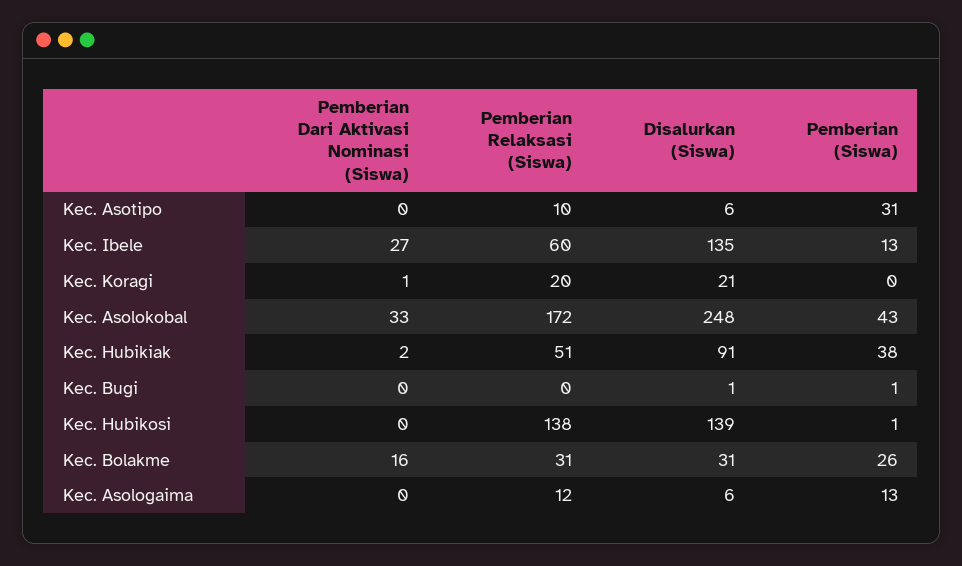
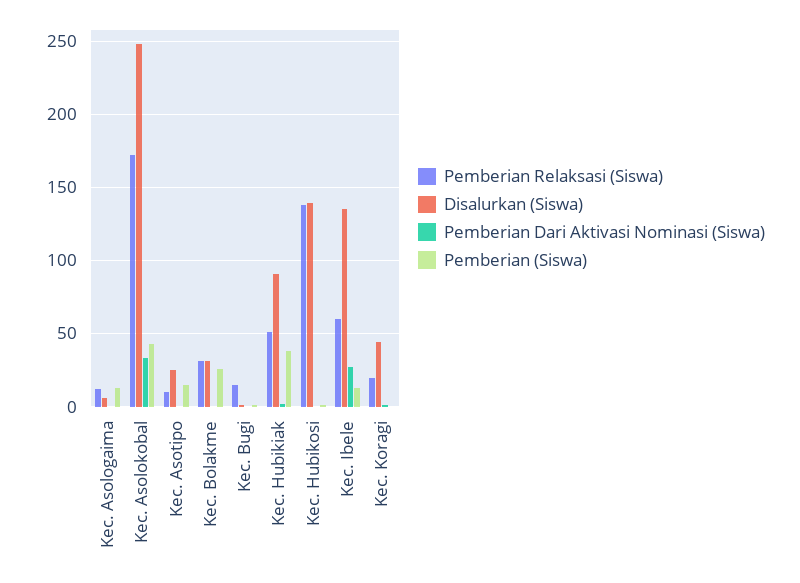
Disalurkan (Siswa), Kec. Asotipo: 6 -> 25
Pemberian (Siswa), Kec. Asotipo: 31 -> 15
Disalurkan (Siswa), Kec. Koragi: 21 -> 45
Pemberian Relaksasi (Siswa), Kec. Bugi: 0 -> 15
Pemberian Dari Aktivasi Nominasi (Siswa), Kec. Bolakme: 16 -> 0

